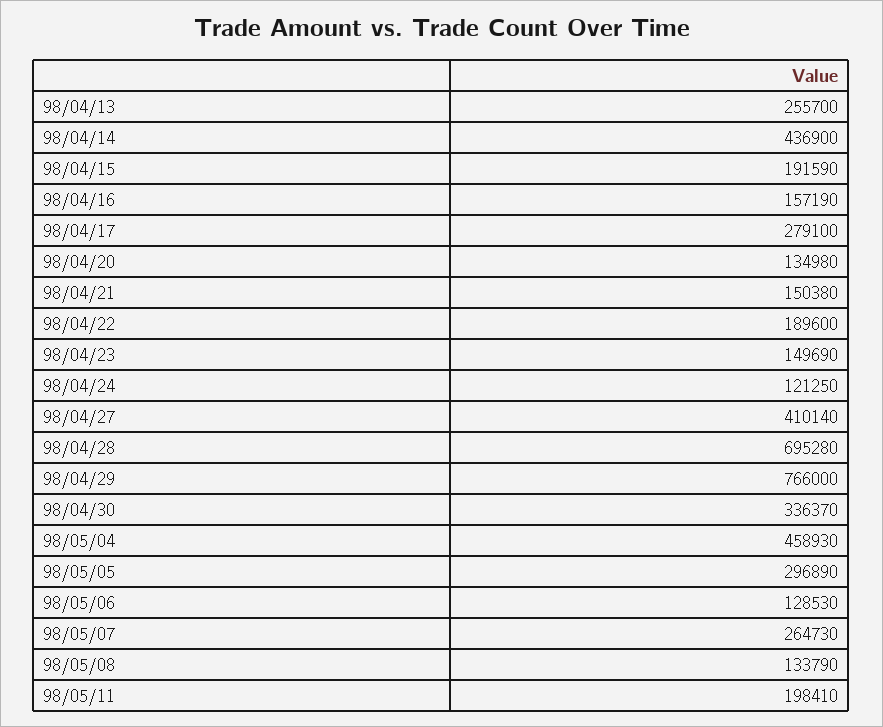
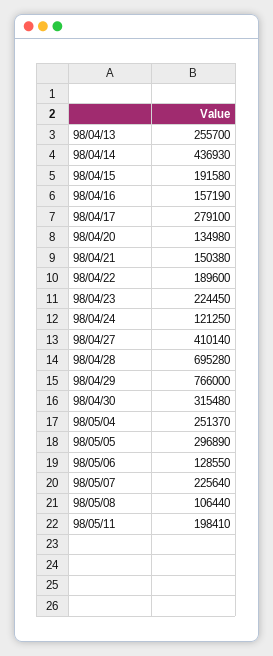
98/04/14: 436900 -> 436930
98/04/15: 191590 -> 191580
98/04/23: 149690 -> 224450
98/04/30: 336370 -> 315480
98/05/04: 458930 -> 251370
98/05/06: 128530 -> 128550
98/05/07: 264730 -> 225640
98/05/08: 133790 -> 106440

